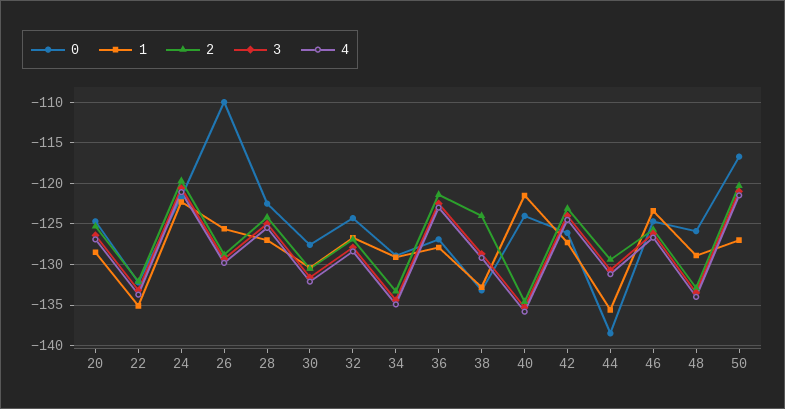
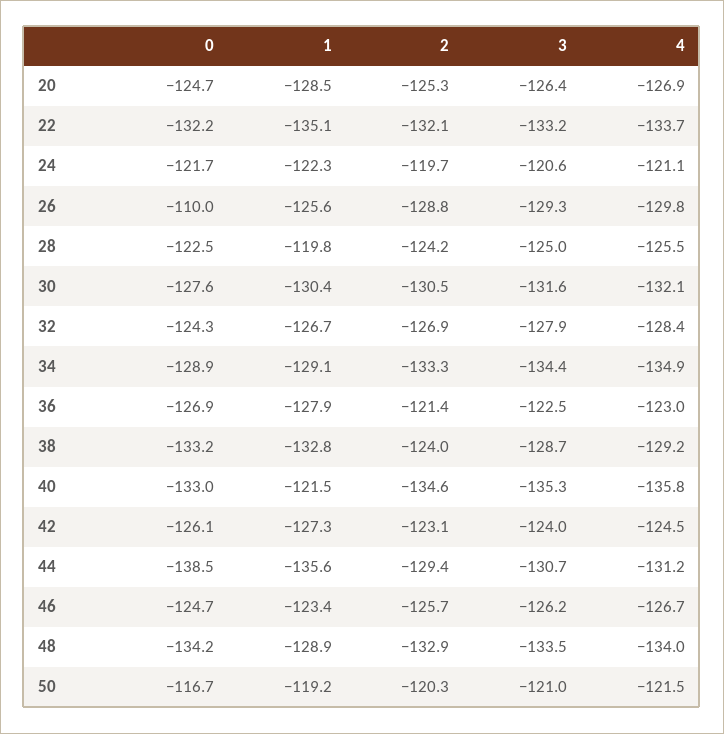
1, 28: -127 -> -119.8
0, 40: -124 -> -133
0, 48: -126 -> -134.2
1, 50: -127 -> -119.2

